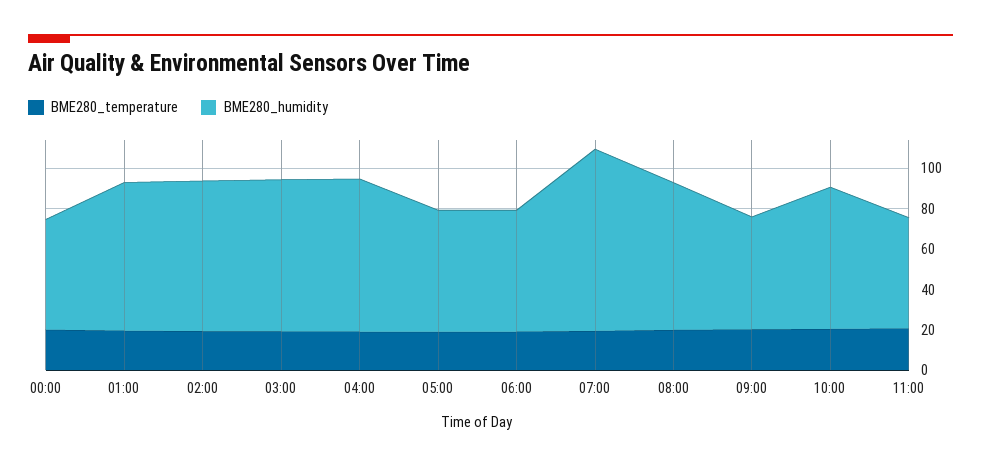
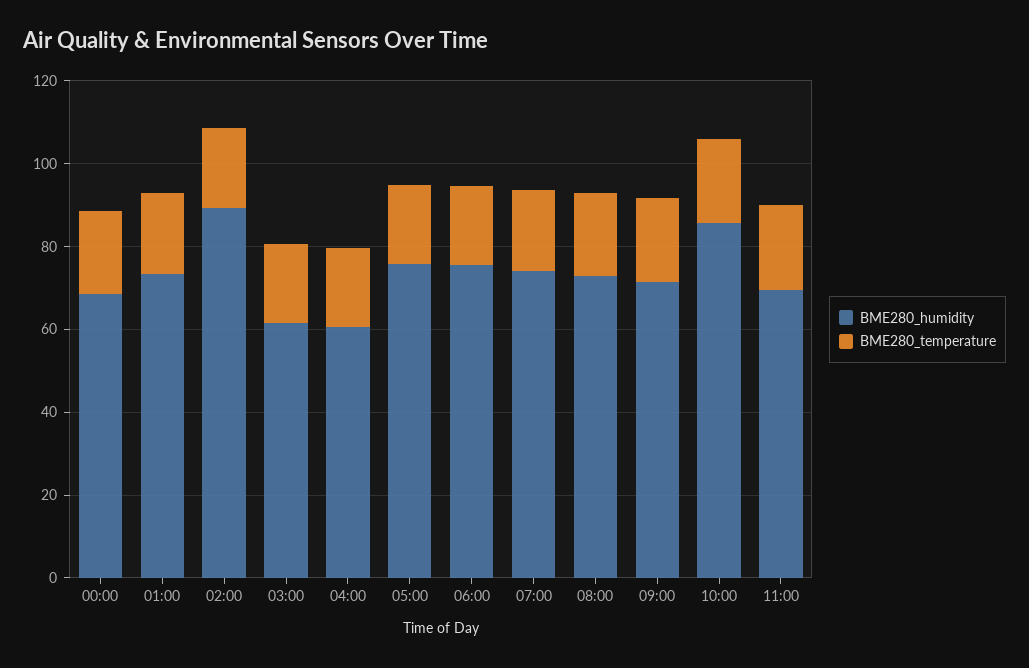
BME280_humidity, 00:00: 55 -> 70
BME280_humidity, 02:00: 75 -> 90
BME280_humidity, 03:00: 75 -> 60
BME280_humidity, 04:00: 75 -> 60
BME280_humidity, 05:00: 60 -> 75
BME280_humidity, 06:00: 60 -> 75
BME280_humidity, 07:00: 90 -> 75
BME280_humidity, 09:00: 55 -> 70
BME280_humidity, 10:00: 70 -> 85
BME280_humidity, 11:00: 55 -> 70

